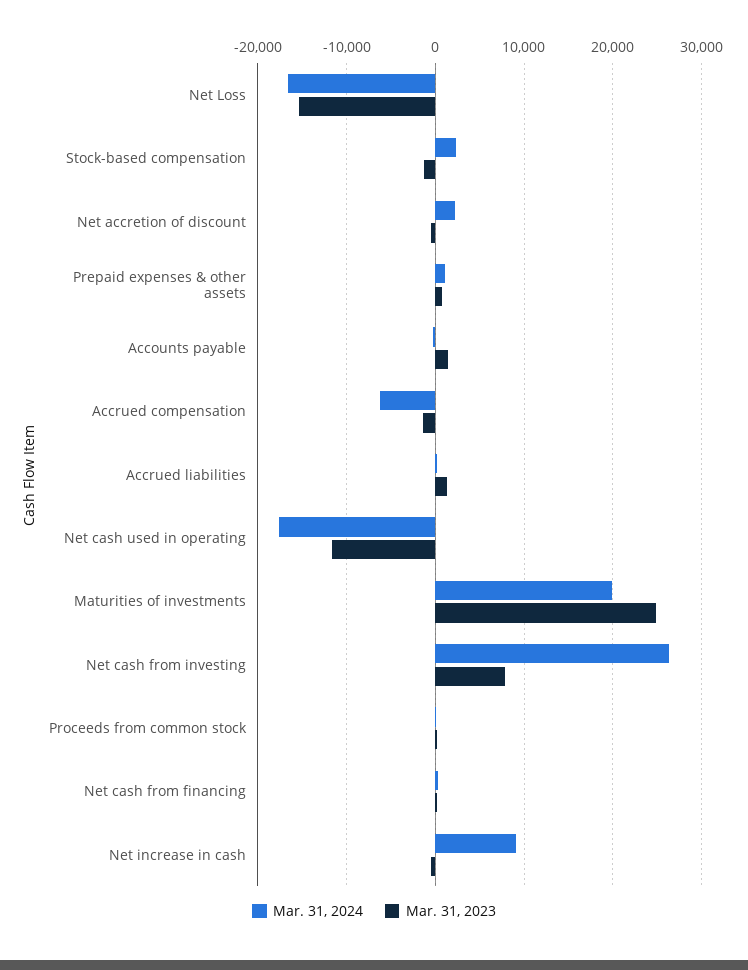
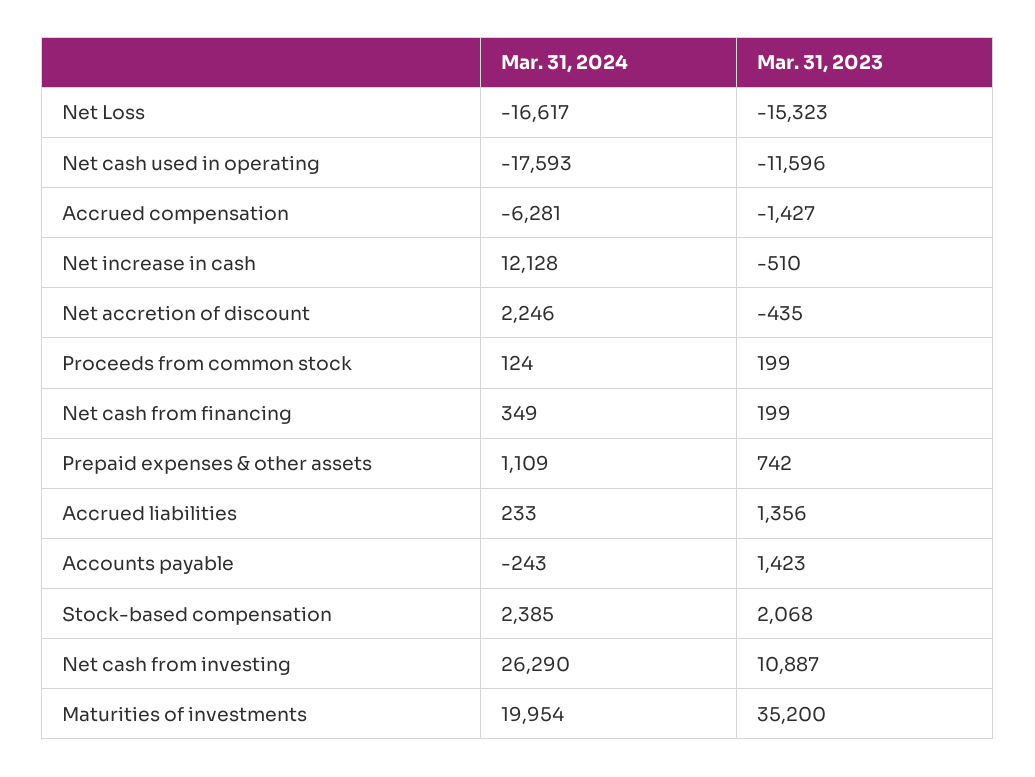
Mar. 31, 2023, Stock-based compensation: -1000 -> 2068
Mar. 31, 2023, Maturities of investments: 25000 -> 35200
Mar. 31, 2023, Net cash from investing: 8000 -> 10887
Mar. 31, 2024, Net increase in cash: 9000 -> 12128

